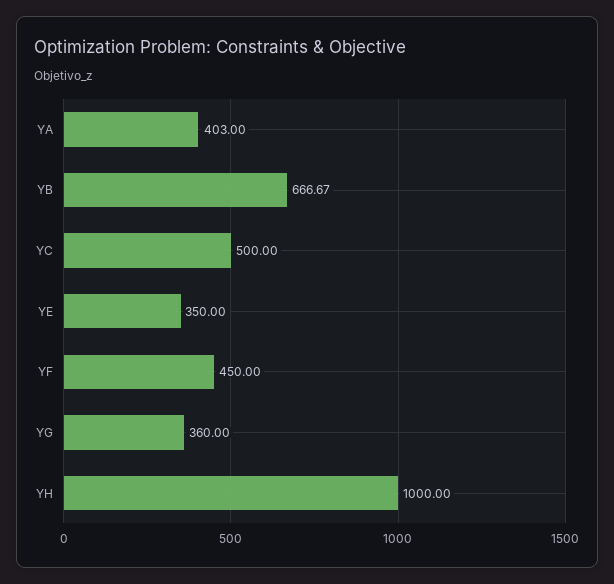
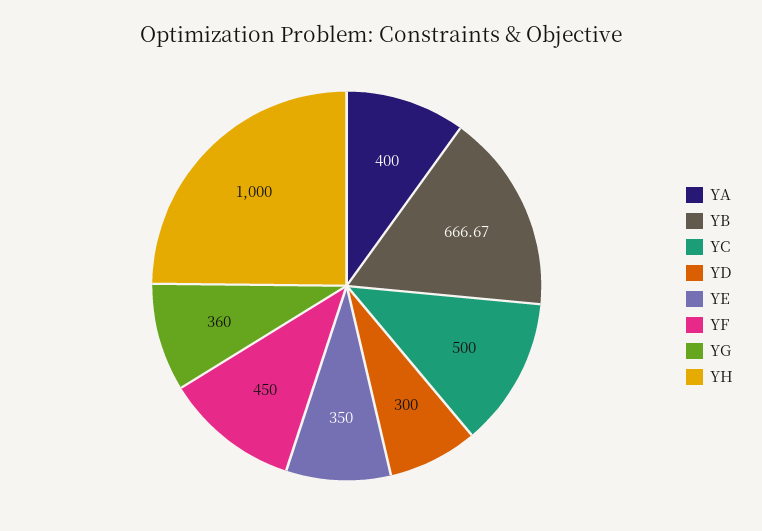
YA: 403 -> 400
YD: none -> 300

